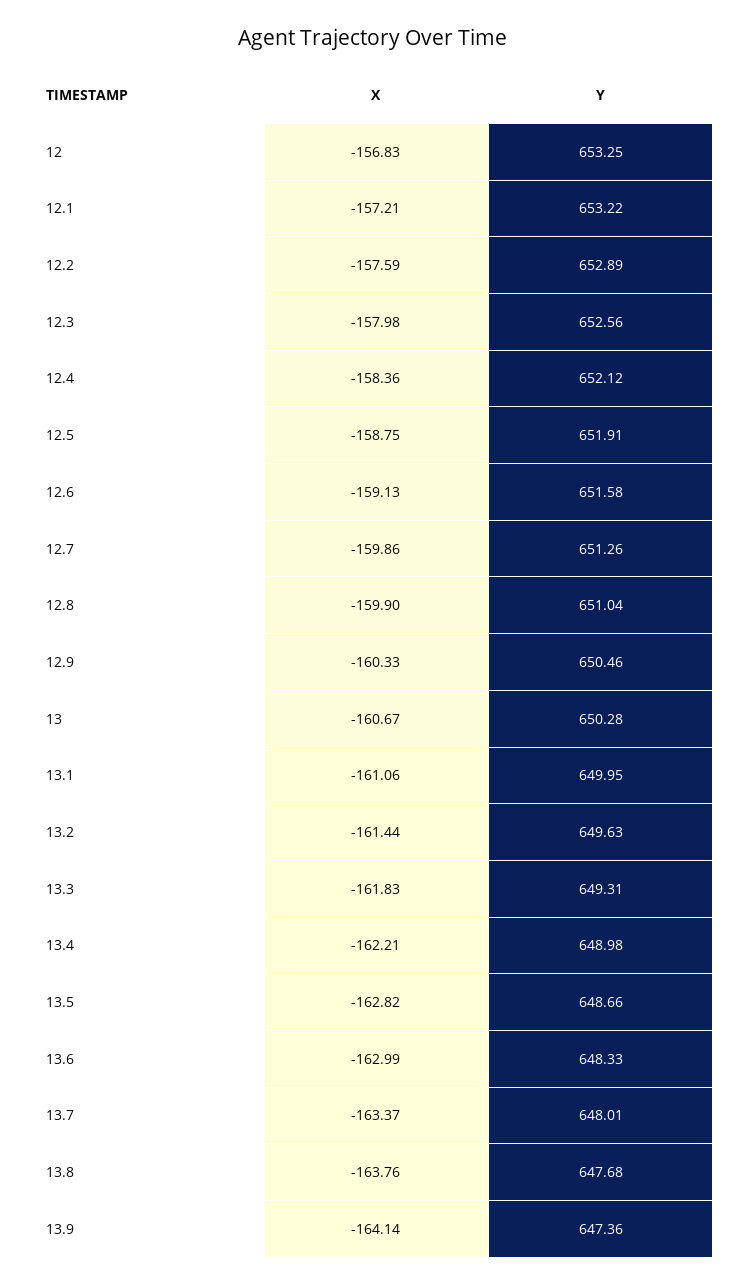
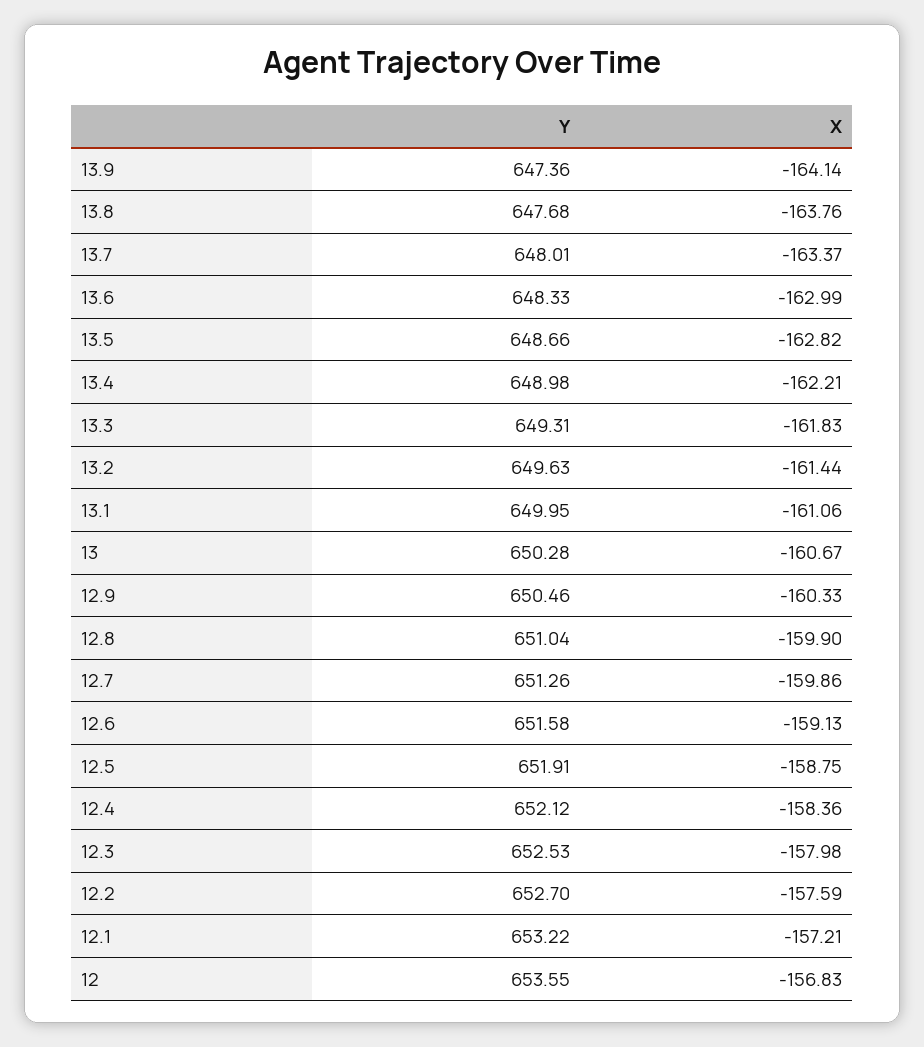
Y, 12: 653.25 -> 653.55
Y, 12.2: 652.89 -> 652.7
Y, 12.3: 652.56 -> 652.53

